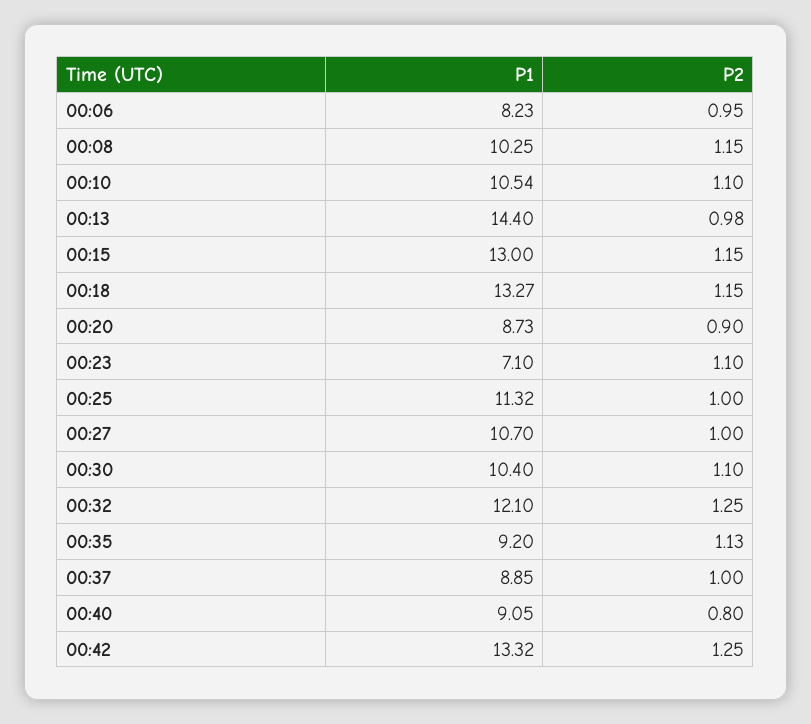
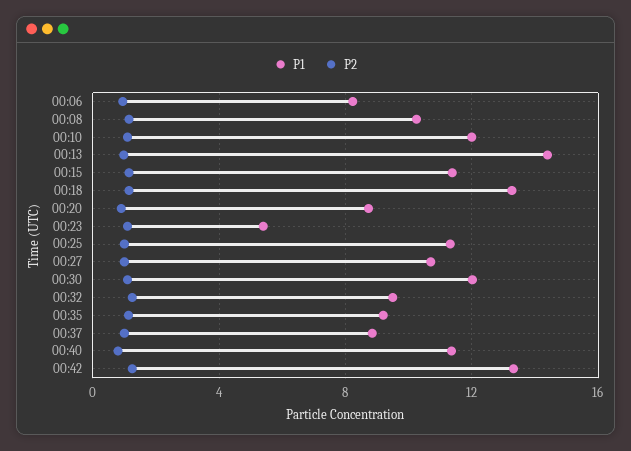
P1, 00:10: 10.54 -> 12
P1, 00:15: 13 -> 11.5
P1, 00:23: 7.1 -> 5.5
P1, 00:30: 10.4 -> 12
P1, 00:32: 12.1 -> 9.5
P1, 00:40: 9.05 -> 11.5

